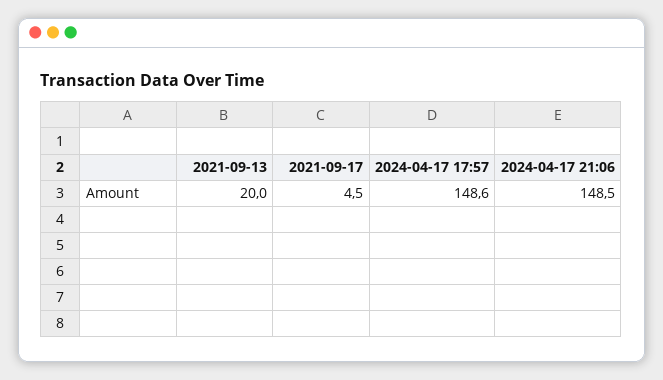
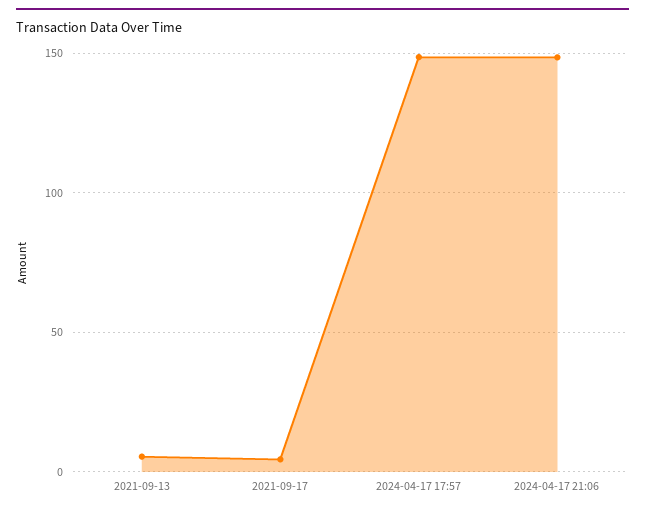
2021-09-13: 20 -> 5

